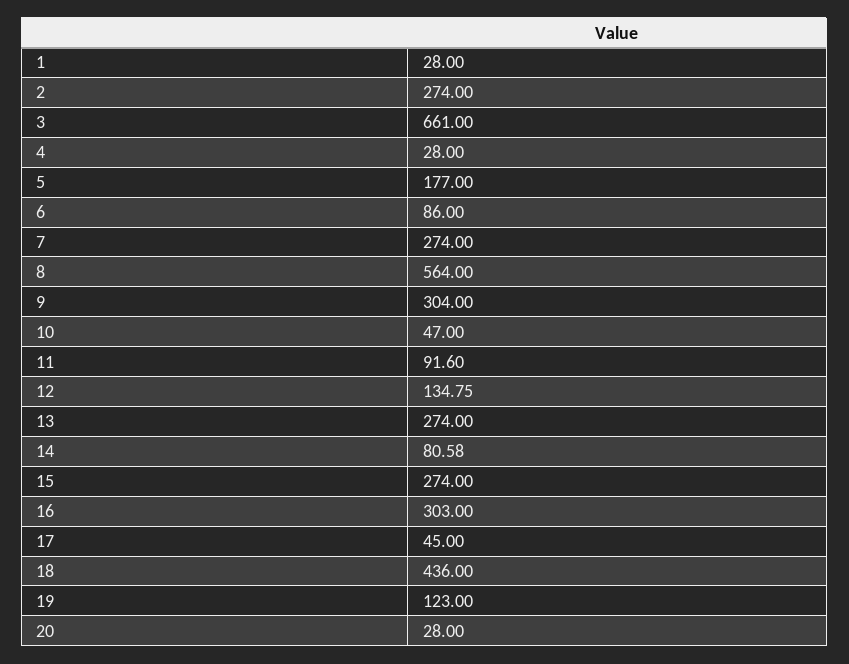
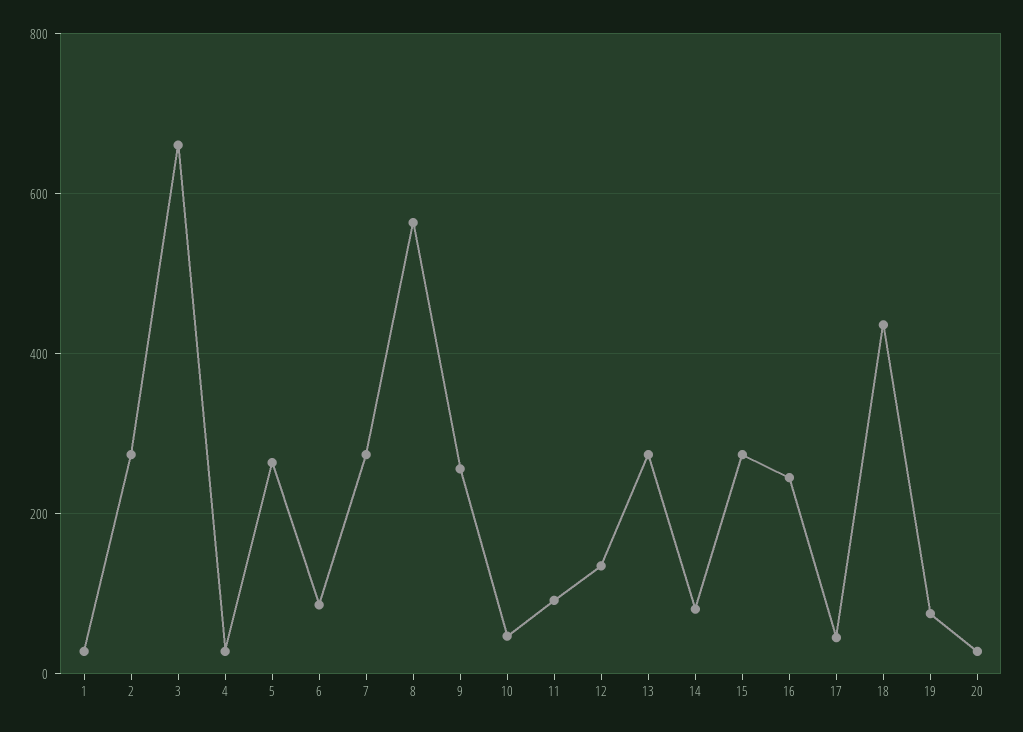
5: 177 -> 260
9: 304 -> 260
16: 303 -> 240
19: 123 -> 80

